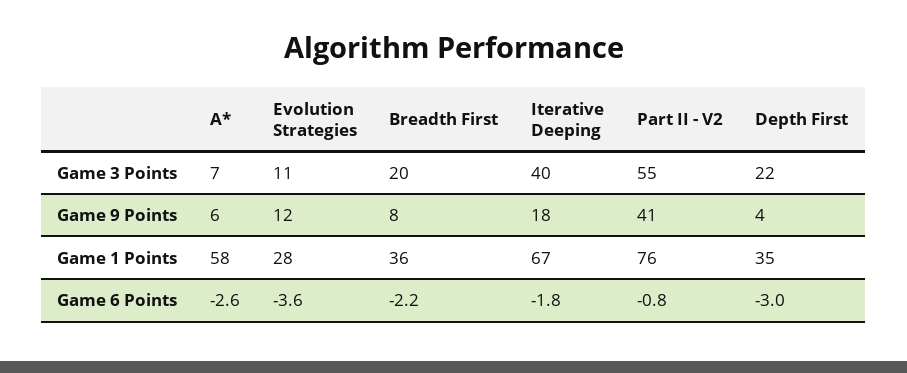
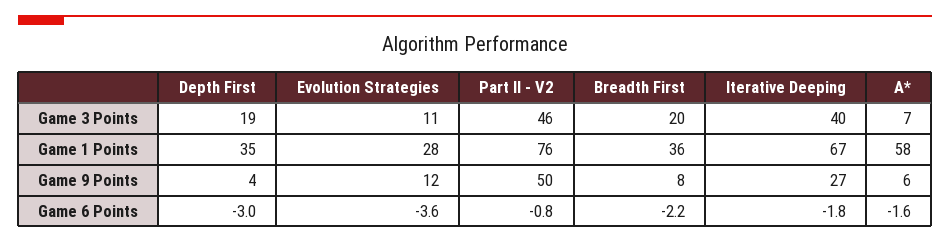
Part II - V2, Game 3 Points: 55 -> 46
Depth First, Game 3 Points: 22 -> 19
Iterative Deeping, Game 9 Points: 18 -> 27
Part II - V2, Game 9 Points: 41 -> 50
A*, Game 6 Points: -2.6 -> -1.6

